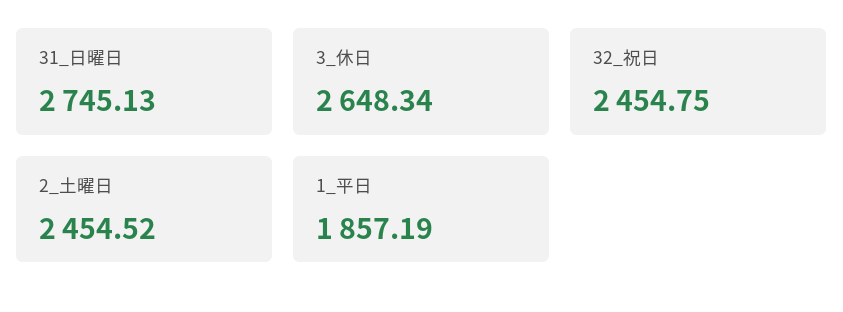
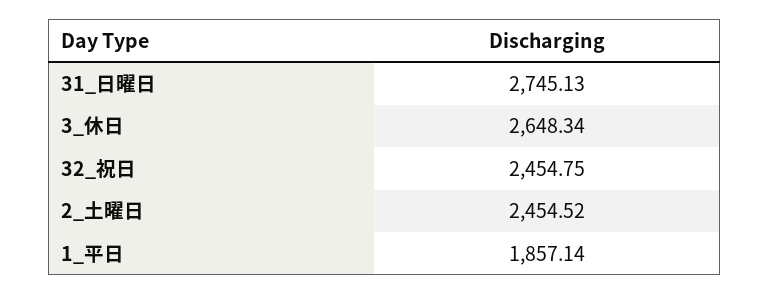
1_平日: 1857.19 -> 1857.14

